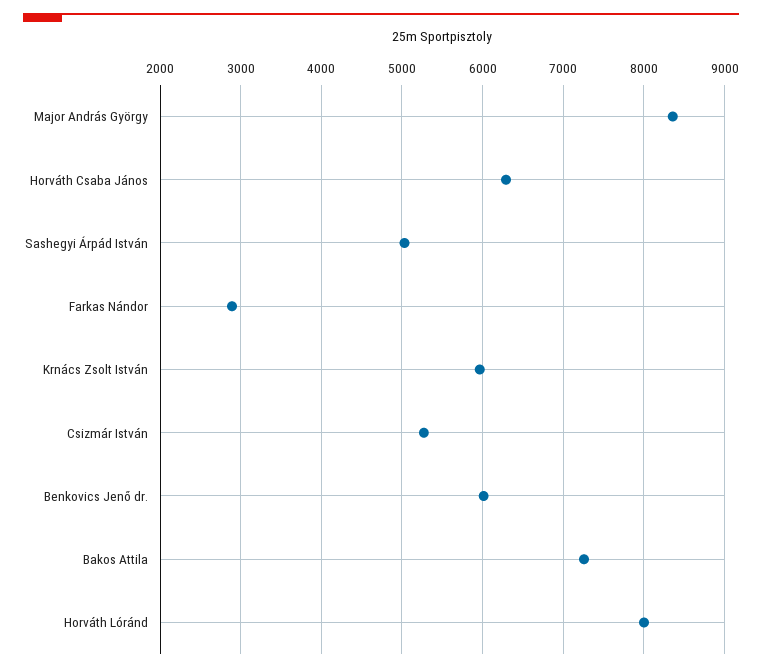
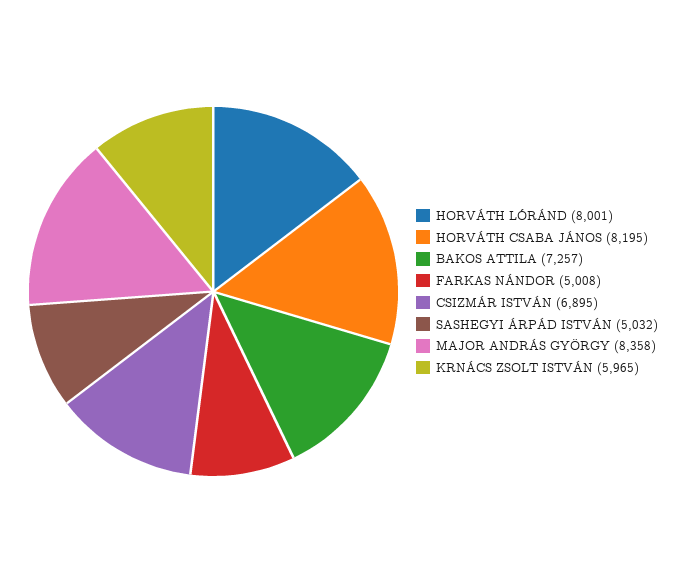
Horváth Csaba János: 6300 -> 8195
Farkas Nándor: 2900 -> 5008
Csizmár István: 5300 -> 6895
Benkovics Jenő dr.: 6000 -> none

